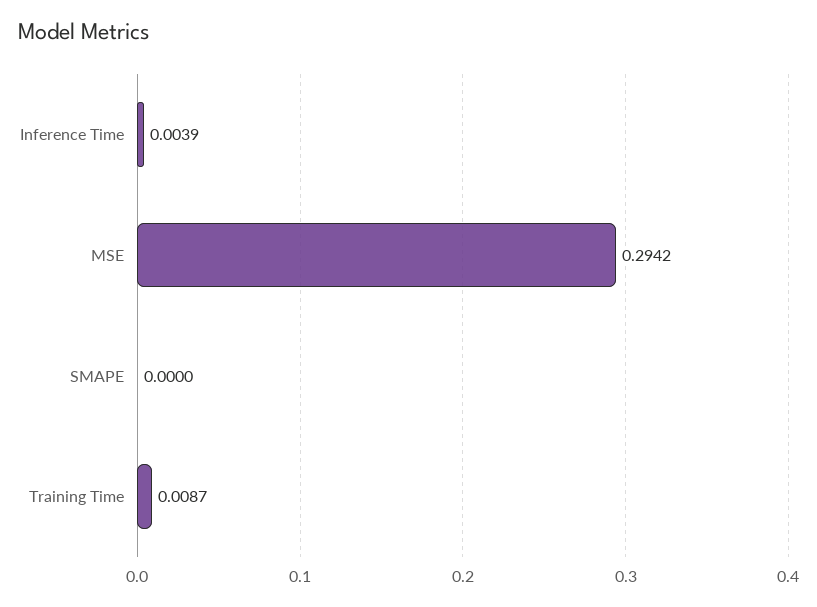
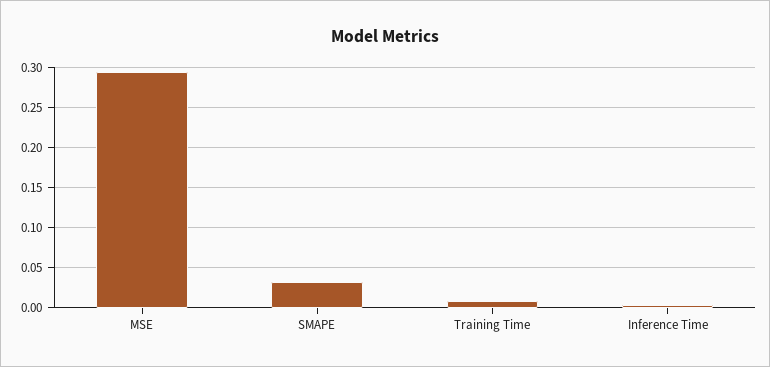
SMAPE: 0 -> 0.03

